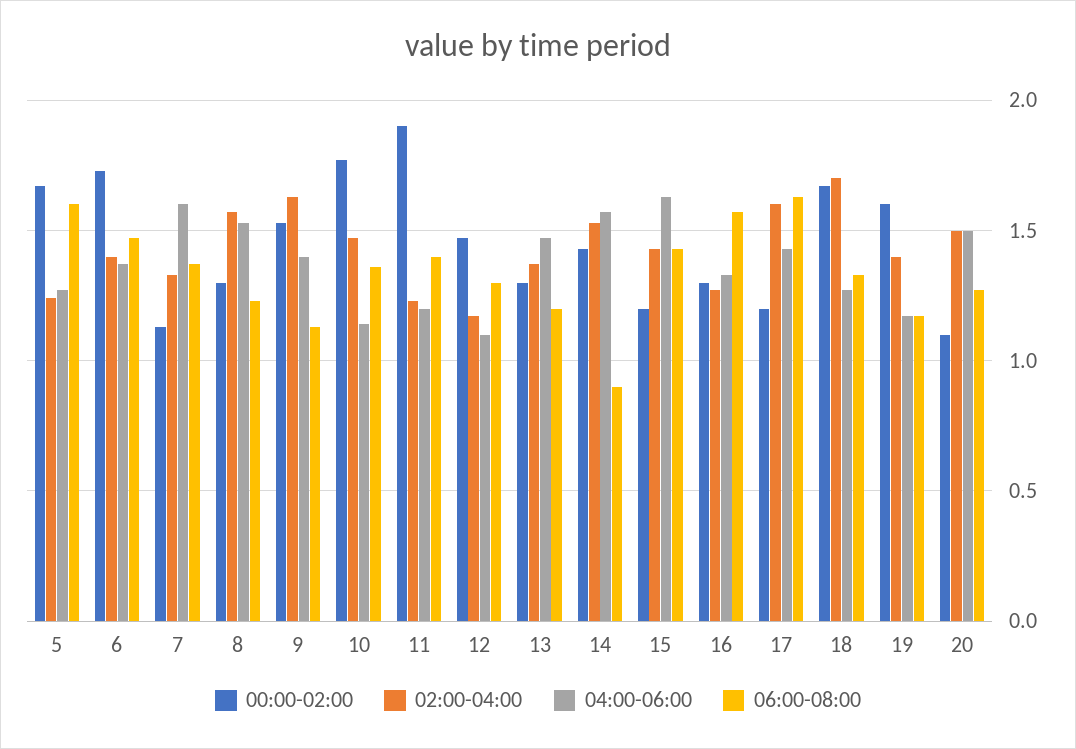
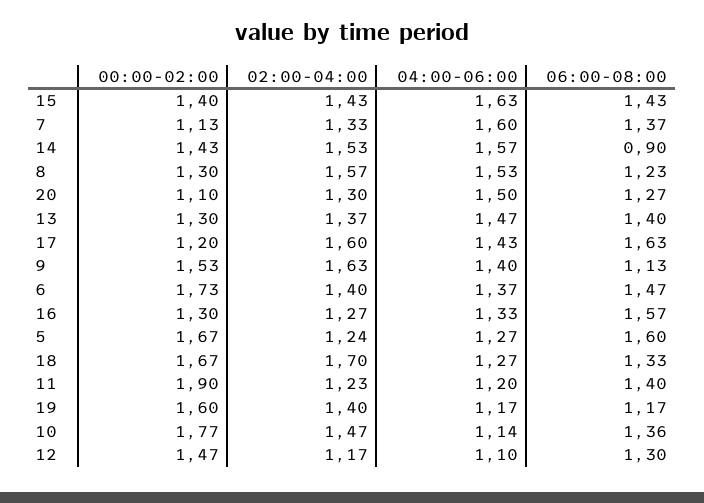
06:00-08:00, 13: 1.2 -> 1.4
00:00-02:00, 15: 1.2 -> 1.4
02:00-04:00, 20: 1.5 -> 1.3

